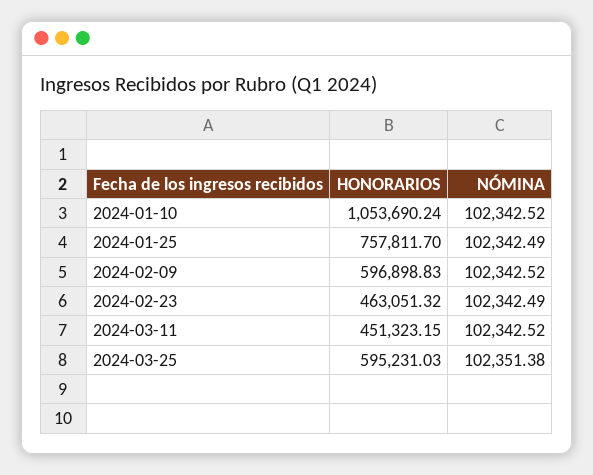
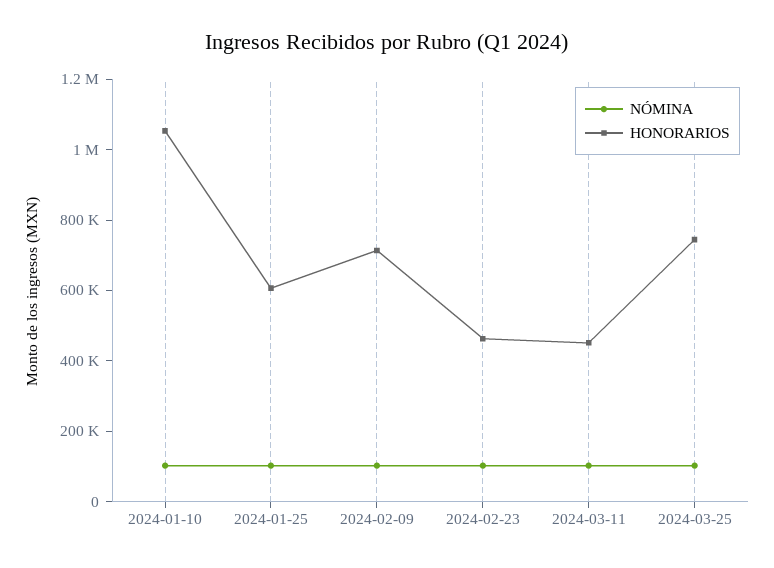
HONORARIOS, 2024-01-25: 757811.7 -> 600000
HONORARIOS, 2024-02-09: 596898.83 -> 700000
HONORARIOS, 2024-03-25: 595231.03 -> 750000

